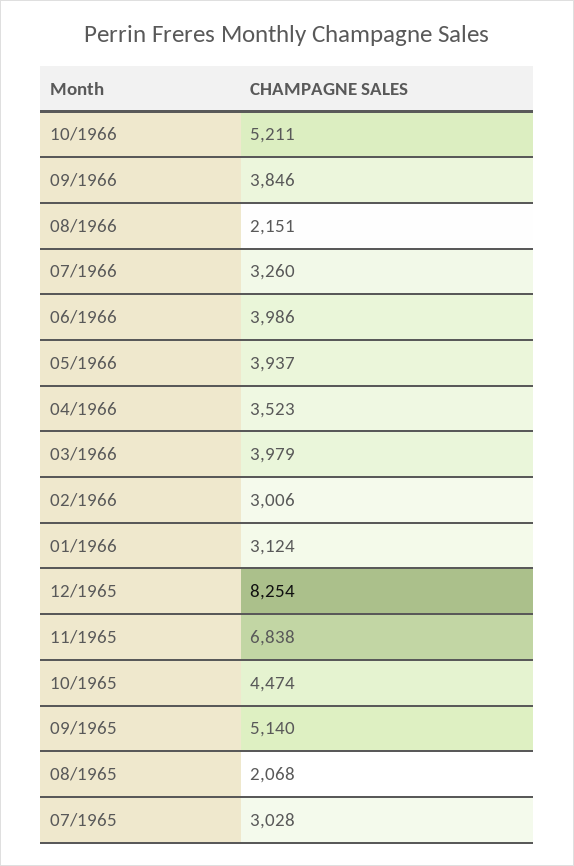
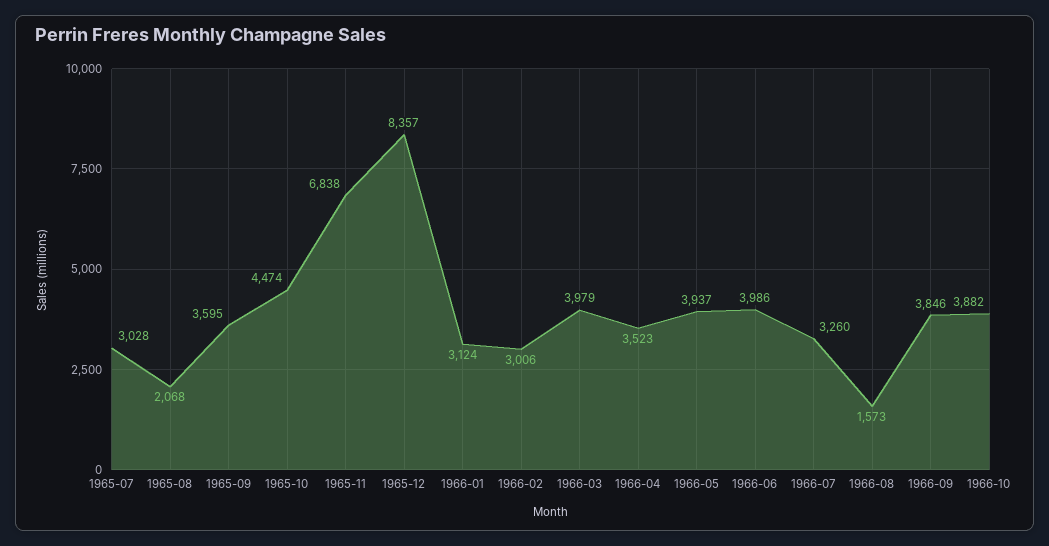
10/1966: 5211 -> 3882
08/1966: 2151 -> 1573
12/1965: 8254 -> 8357
09/1965: 5140 -> 3595

